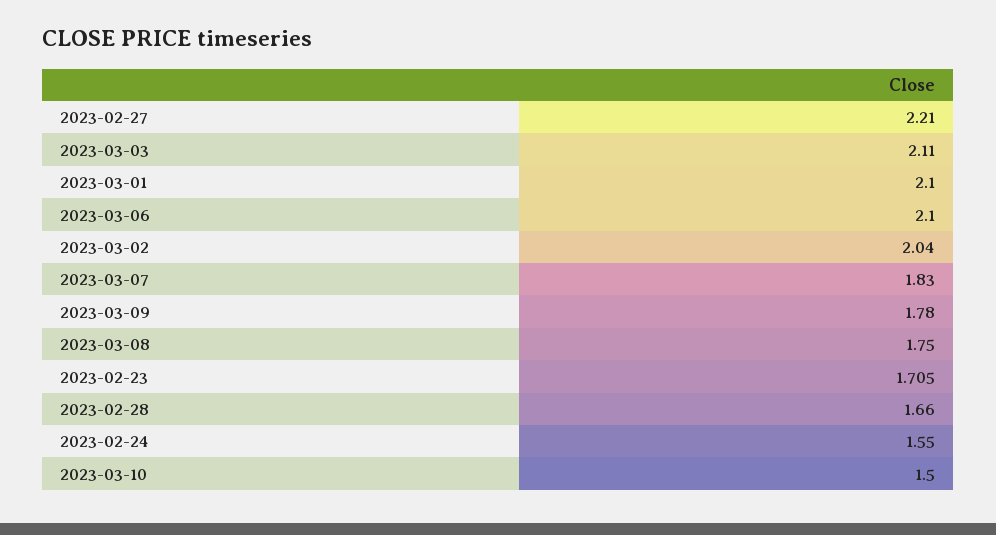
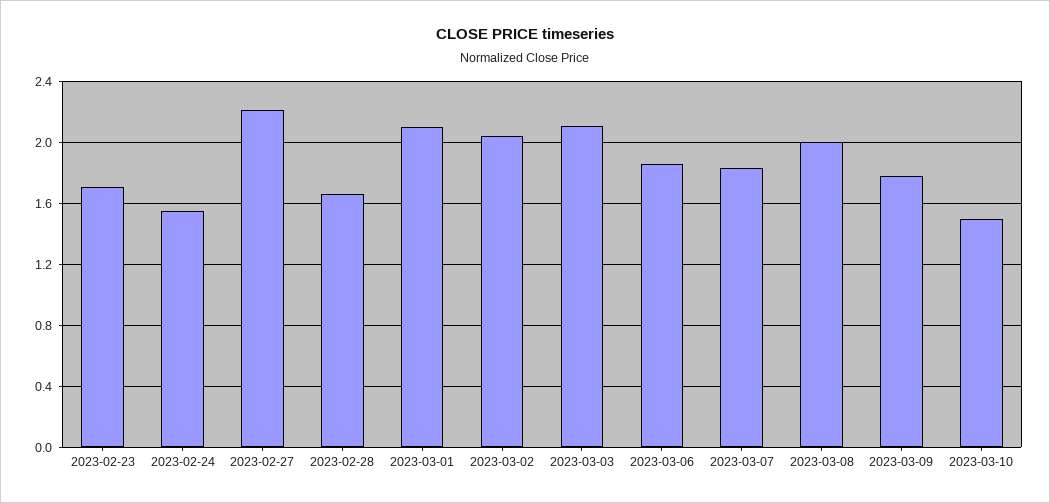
2023-03-06: 2.1 -> 1.85
2023-03-08: 1.75 -> 2

